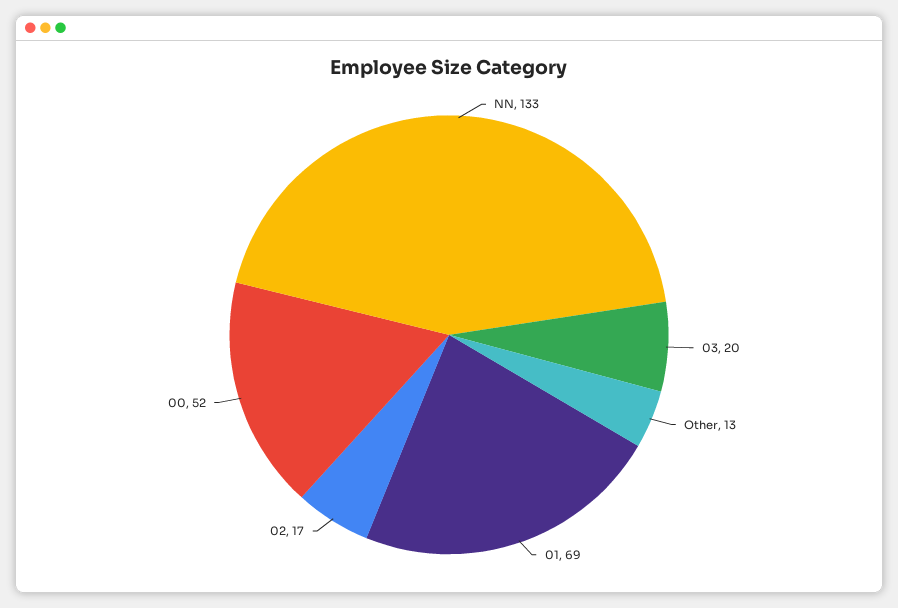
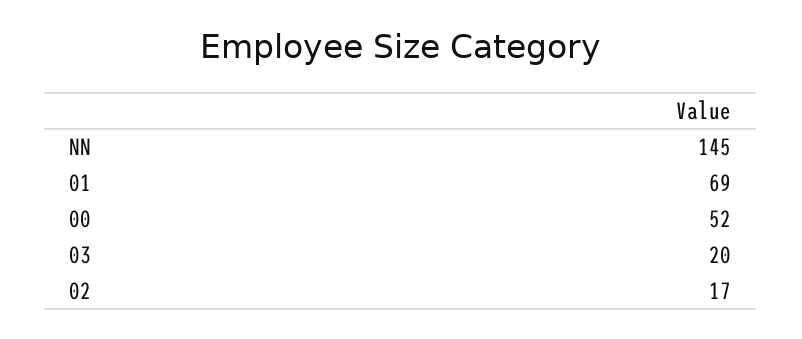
NN: 133 -> 145
Other: 13 -> none

